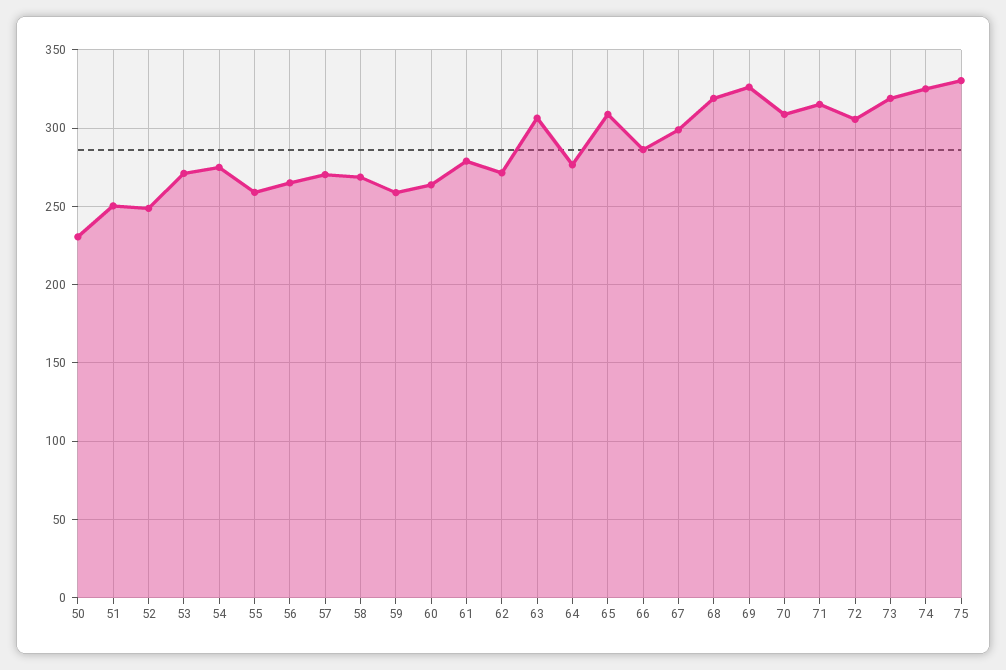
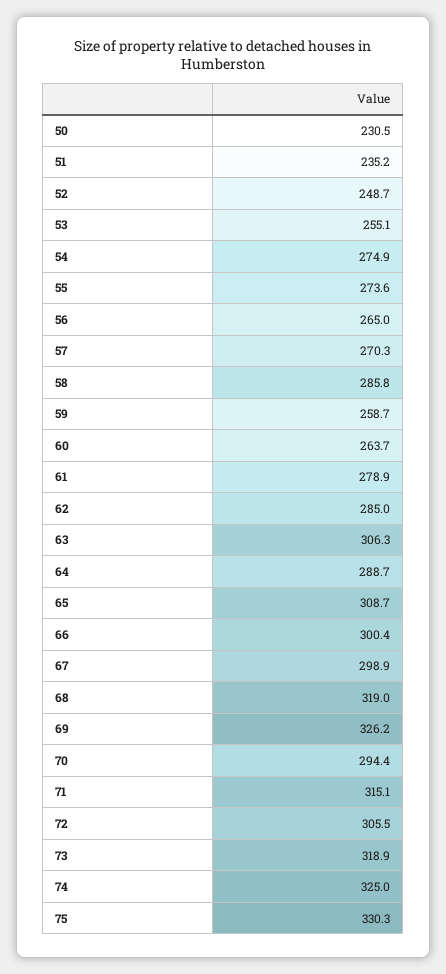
51: 250 -> 235.2
53: 270 -> 255.1
55: 260 -> 273.6
58: 270 -> 285.8
62: 270 -> 285
64: 275 -> 288.7
66: 285 -> 300.4
70: 310 -> 294.4

